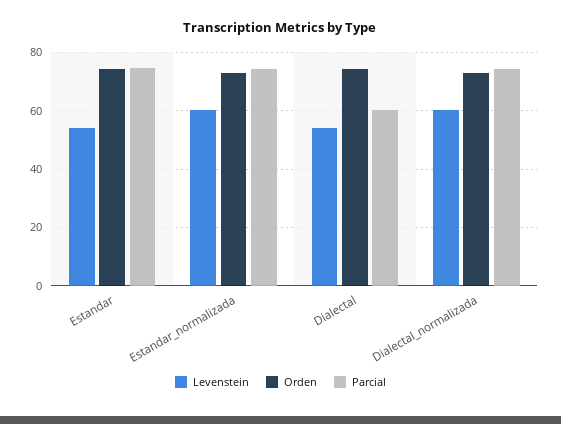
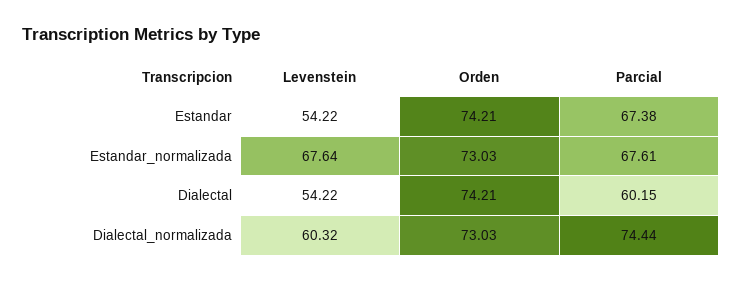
Parcial, Estandar: 75 -> 67.38
Levenstein, Estandar_normalizada: 60 -> 67.64
Parcial, Estandar_normalizada: 75 -> 67.61

